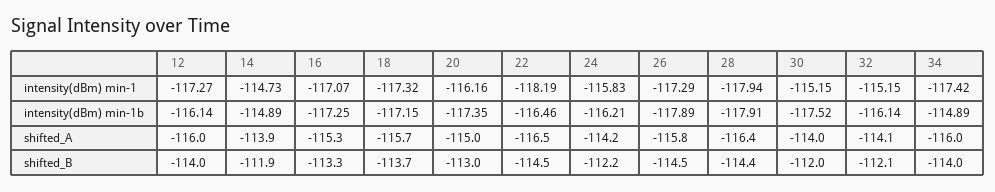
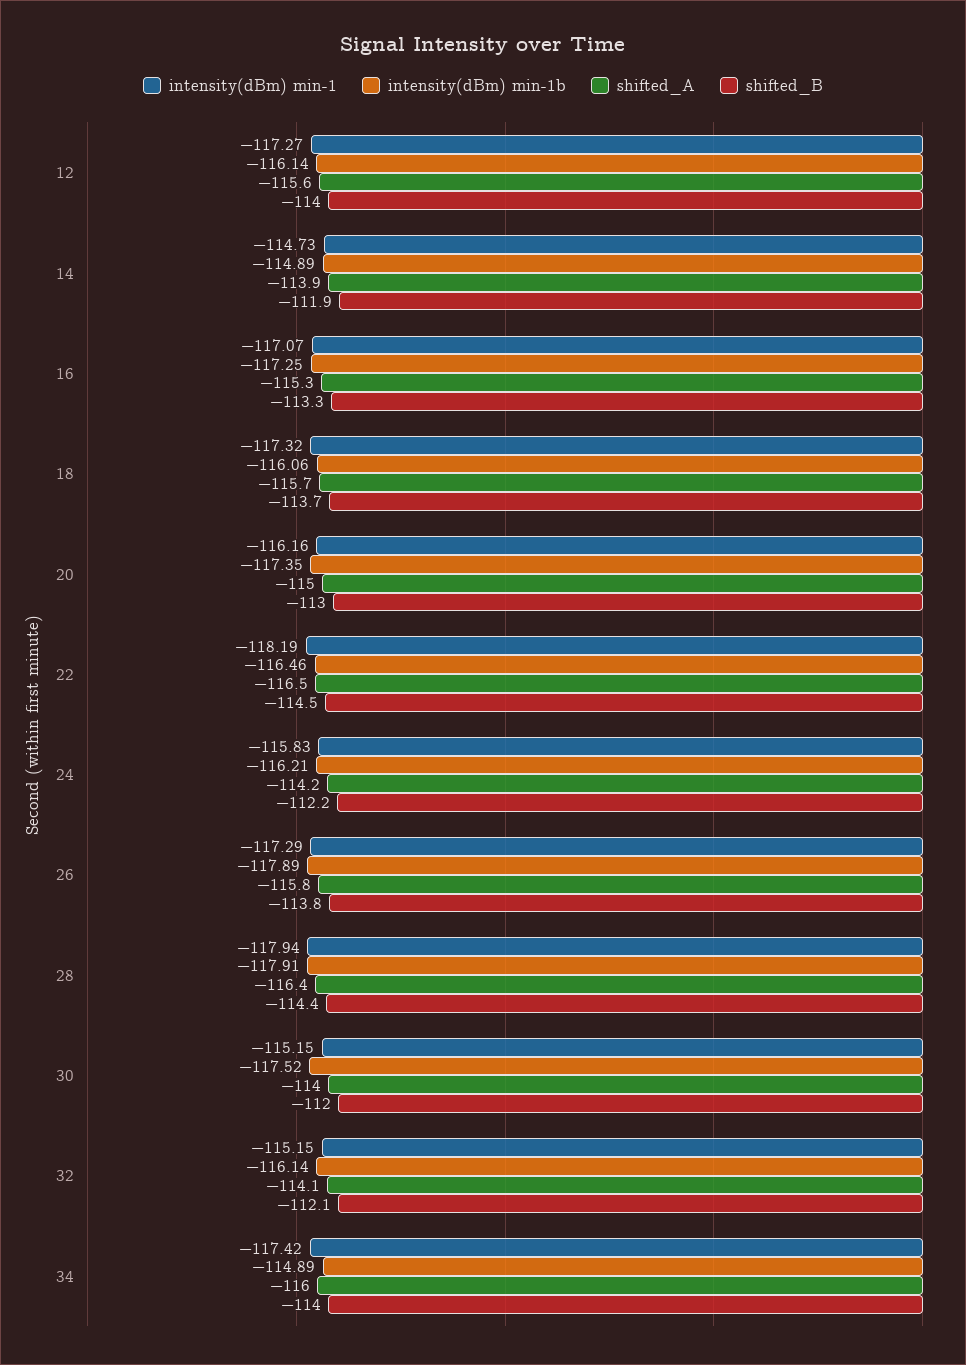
intensity(dBm) min-1b, 18: -117.15 -> -116.06
shifted_A, 12: -116 -> -115.6
shifted_B, 26: -114.5 -> -113.8

